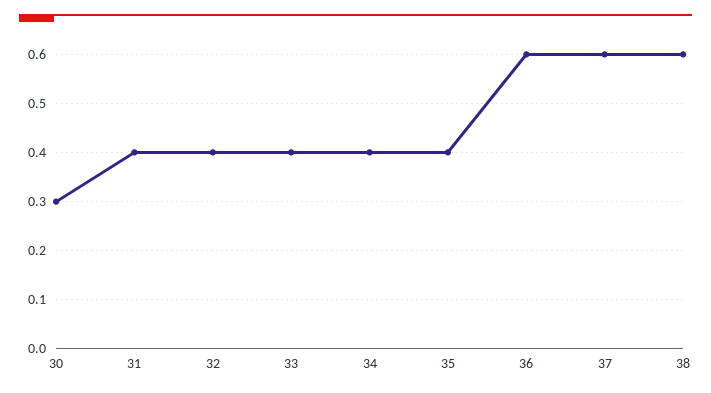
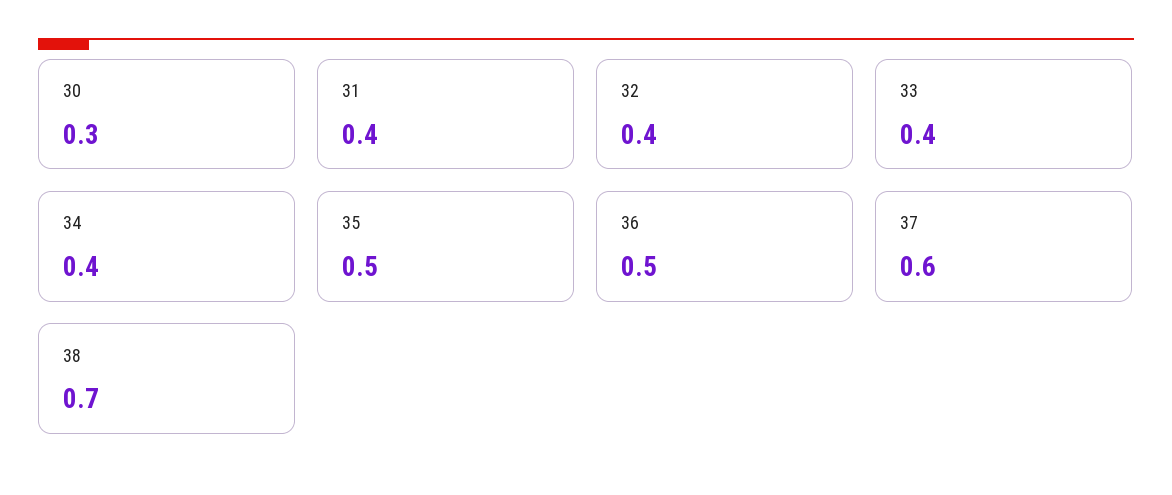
35: 0.4 -> 0.5
36: 0.6 -> 0.5
38: 0.6 -> 0.7

